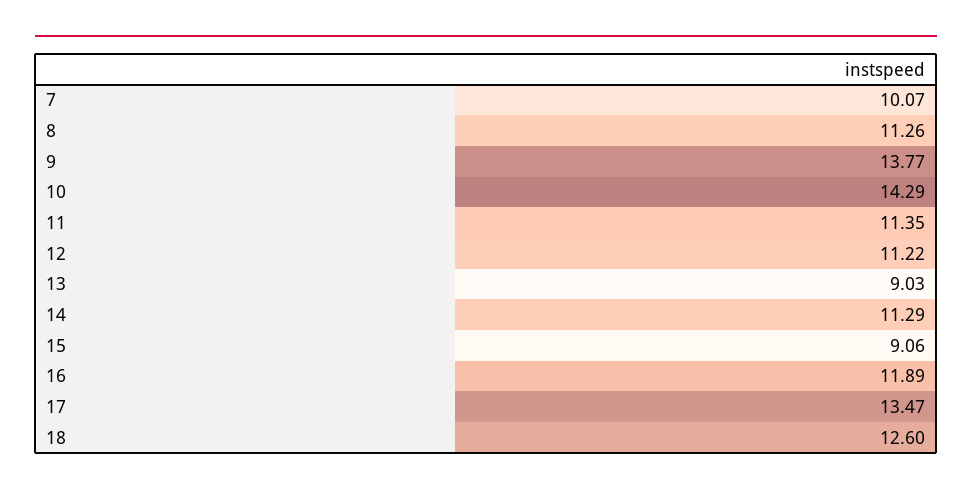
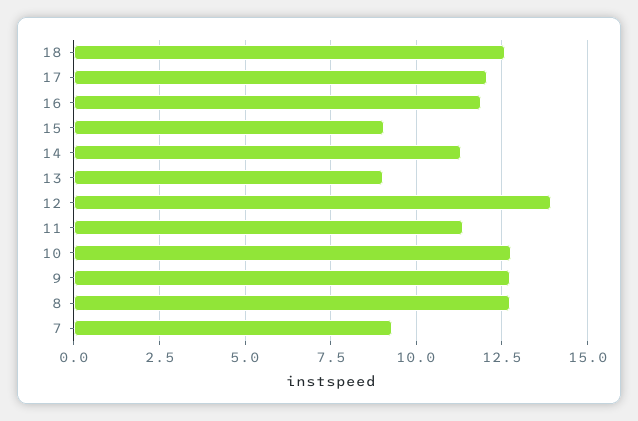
7: 10.07 -> 9.25
8: 11.26 -> 12.75
9: 13.77 -> 12.75
10: 14.29 -> 12.75
12: 11.22 -> 14
17: 13.47 -> 12

